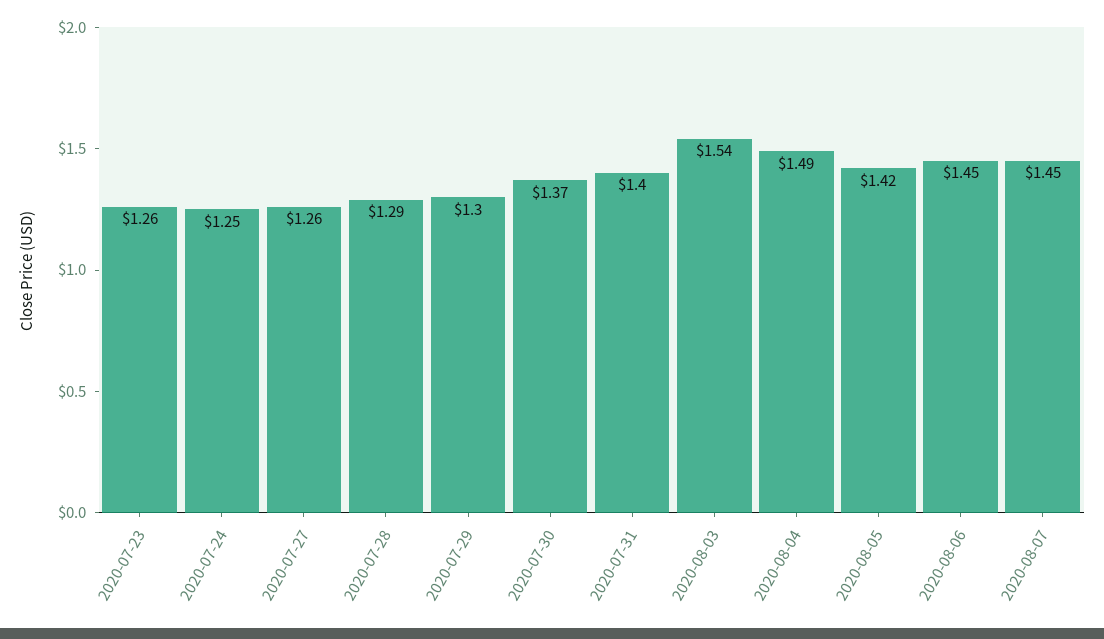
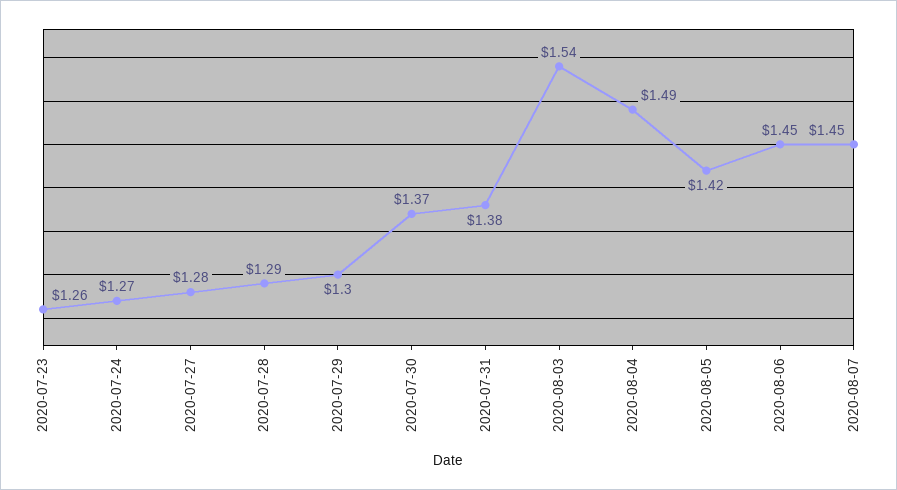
2020-07-24: 1.25 -> 1.27
2020-07-27: 1.26 -> 1.28
2020-07-31: 1.4 -> 1.38

